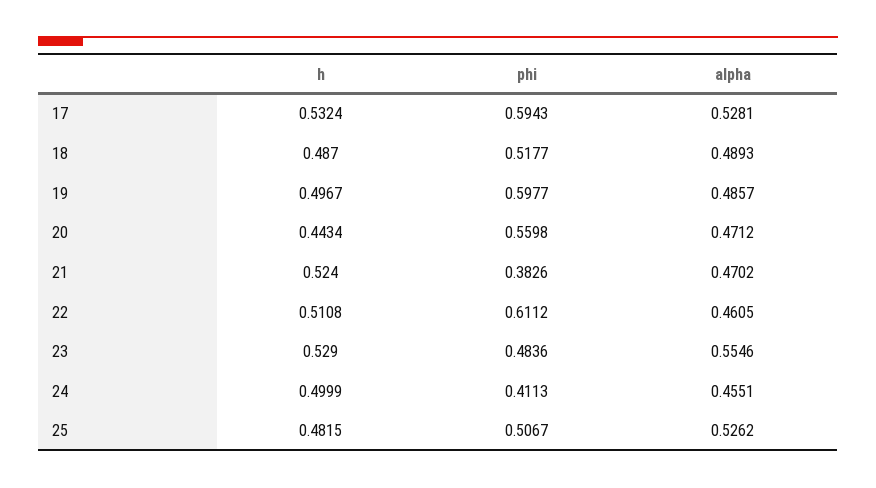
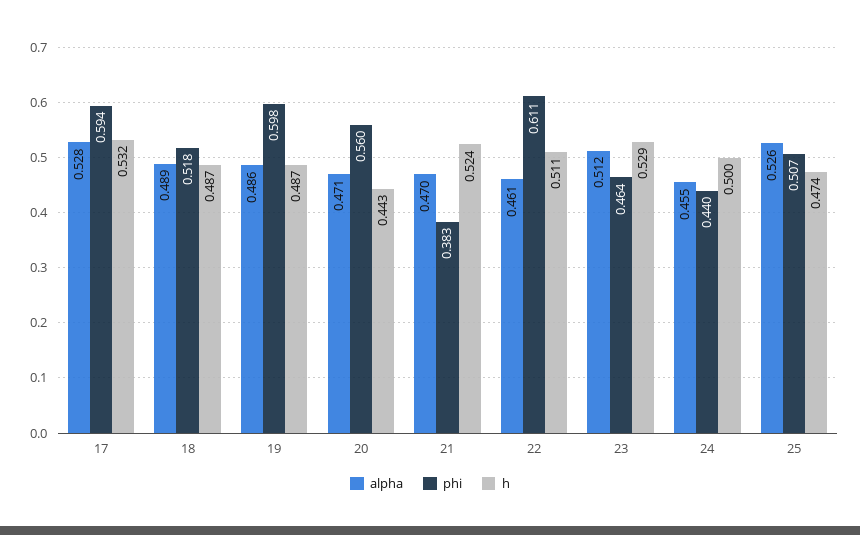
h, 19: 0.4967 -> 0.487
phi, 23: 0.4836 -> 0.464
alpha, 23: 0.5546 -> 0.512
phi, 24: 0.4113 -> 0.44
h, 25: 0.4815 -> 0.474

